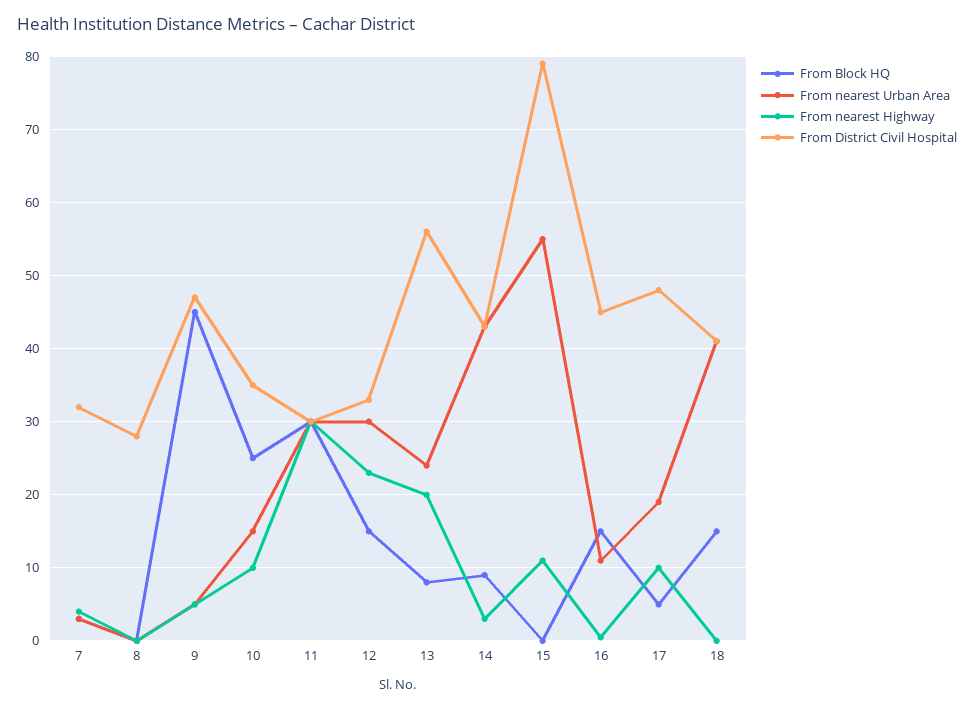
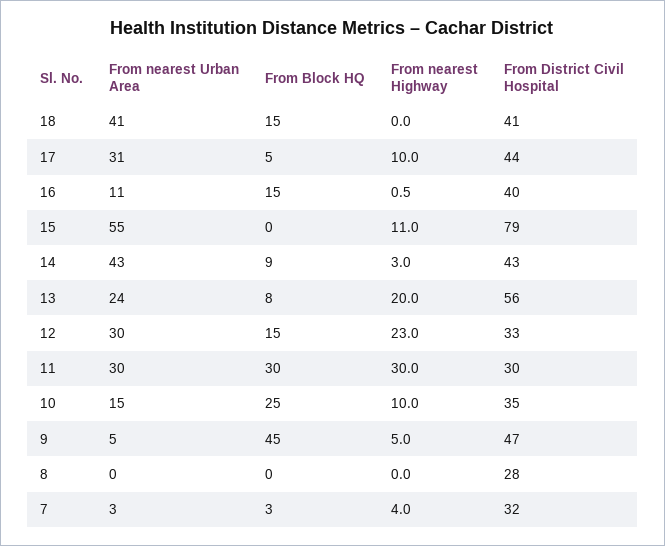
From District Civil Hospital, 16: 45 -> 40
From nearest Urban Area, 17: 19 -> 31
From District Civil Hospital, 17: 48 -> 44

